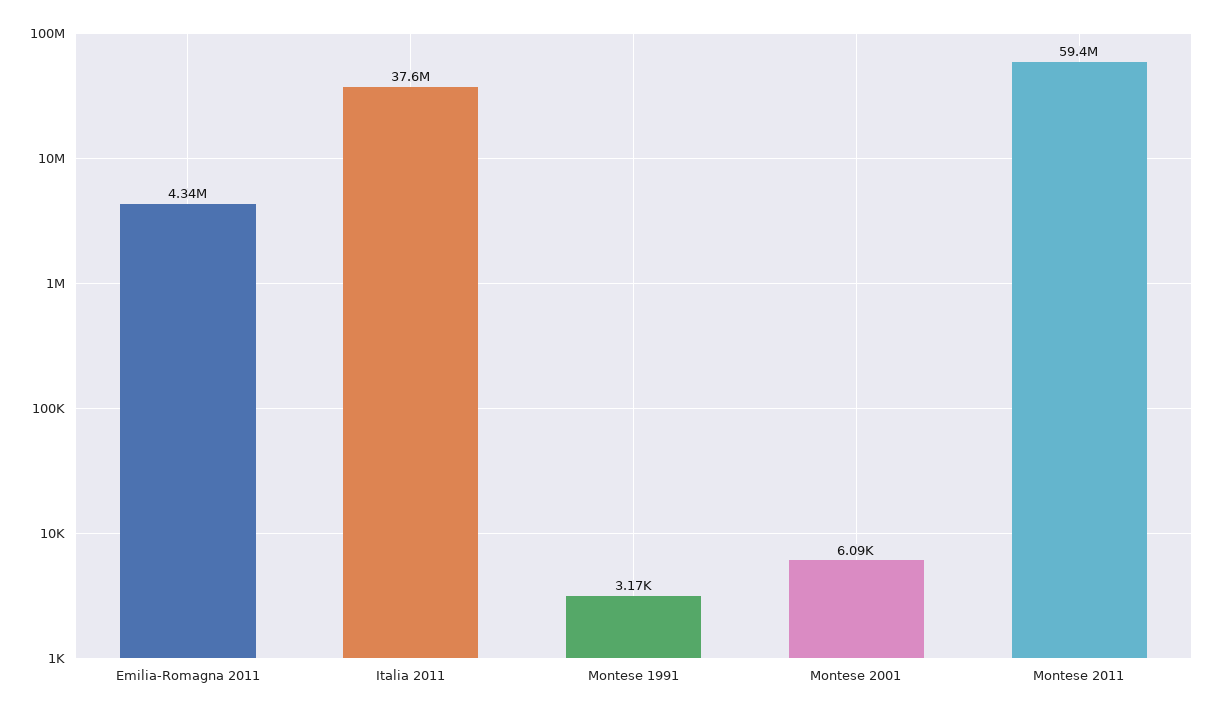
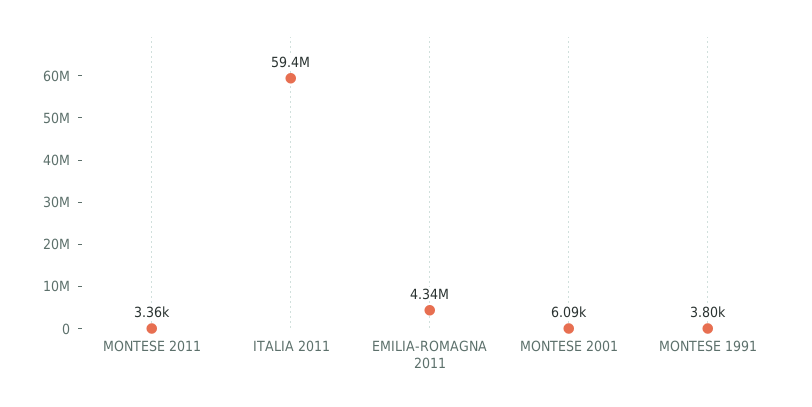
Italia 2011: 37600000 -> 59400000
Montese 1991: 3170 -> 3800
Montese 2011: 59400000 -> 3360

